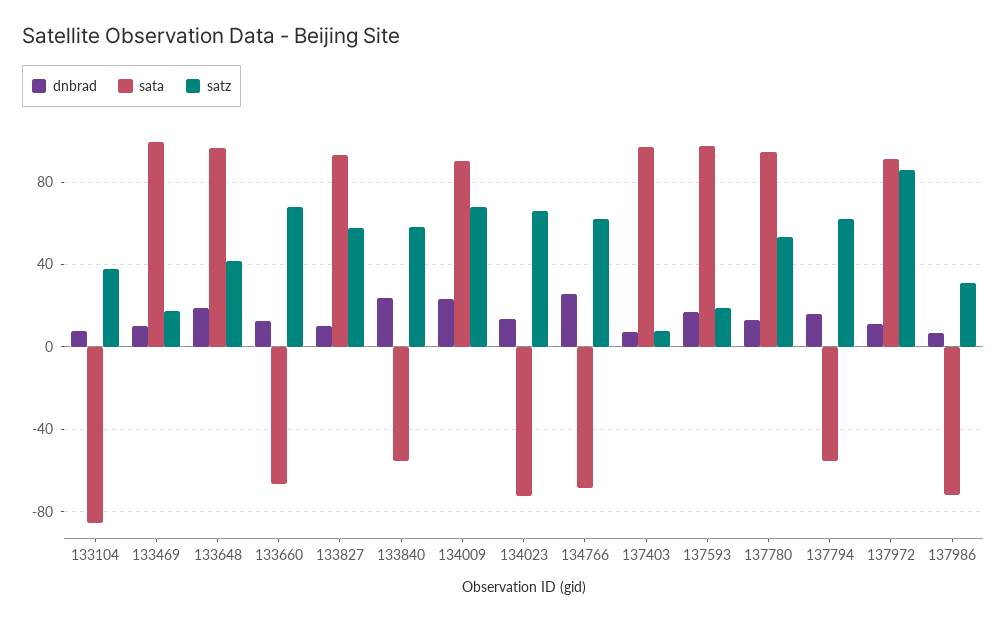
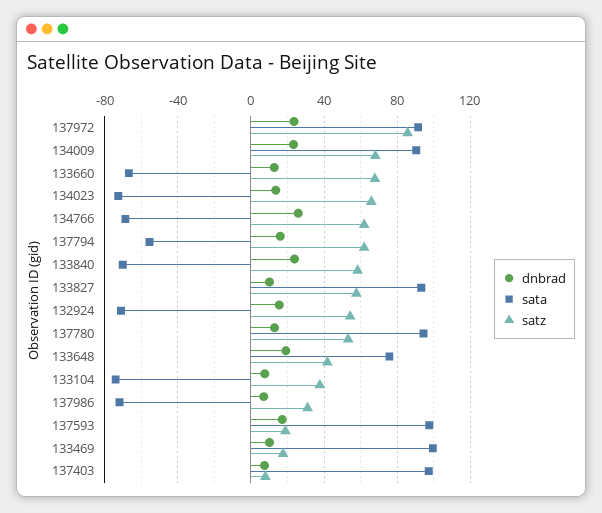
sata, 133104: -85 -> -75
sata, 133648: 95 -> 75
sata, 133840: -55 -> -70
dnbrad, 137972: 10 -> 25
dnbrad, 132924: none -> 15
sata, 132924: none -> -70
satz, 132924: none -> 55

